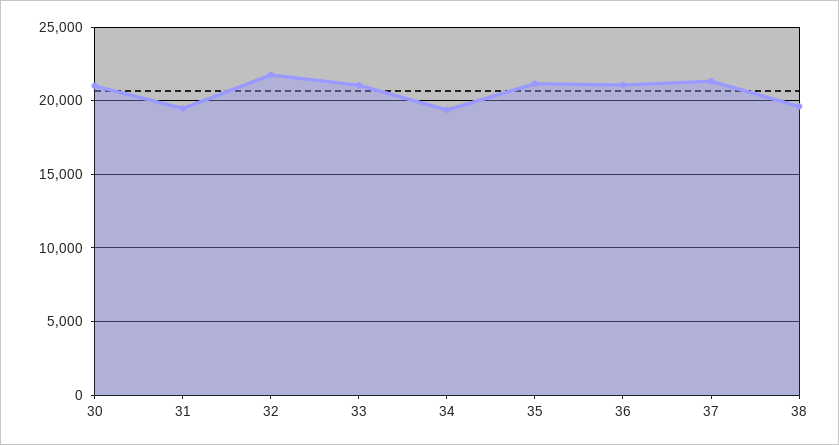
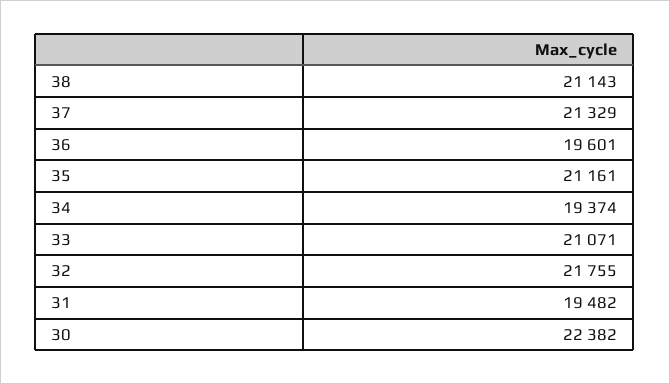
30: 21000 -> 22382
36: 21000 -> 19601
38: 19500 -> 21143

